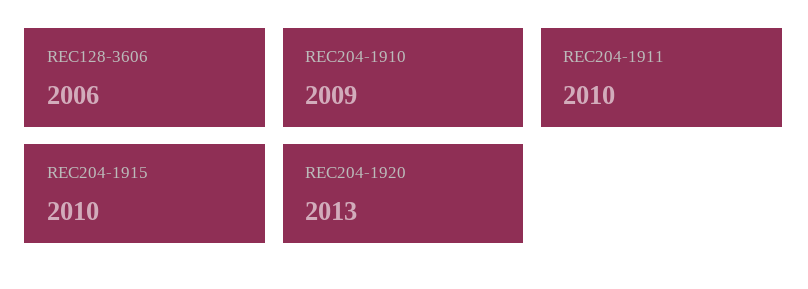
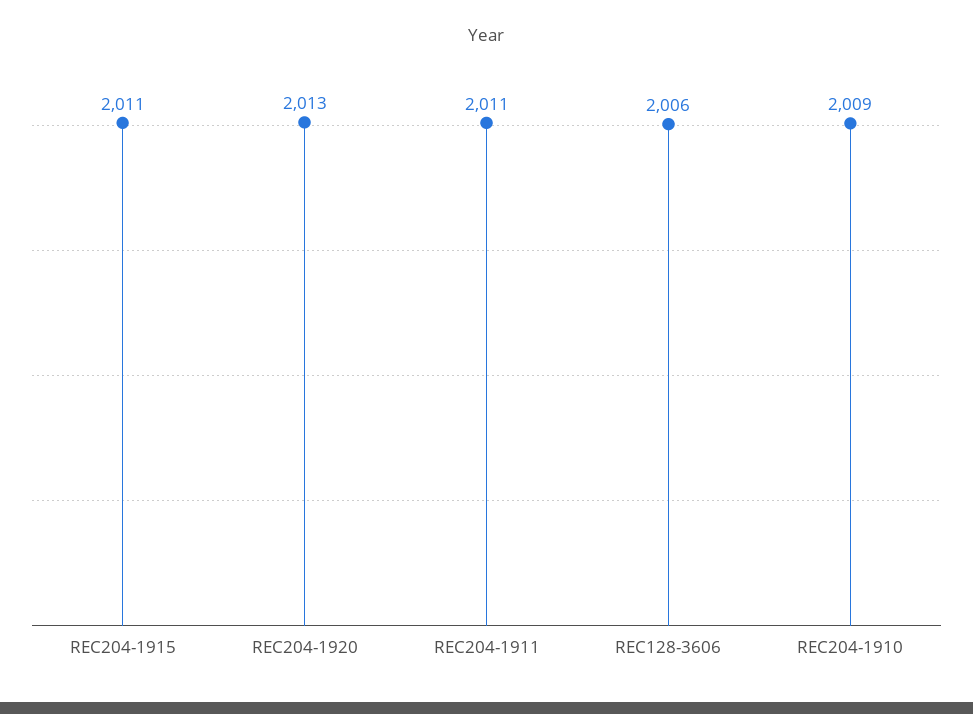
REC204-1911: 2010 -> 2011
REC204-1915: 2010 -> 2011

